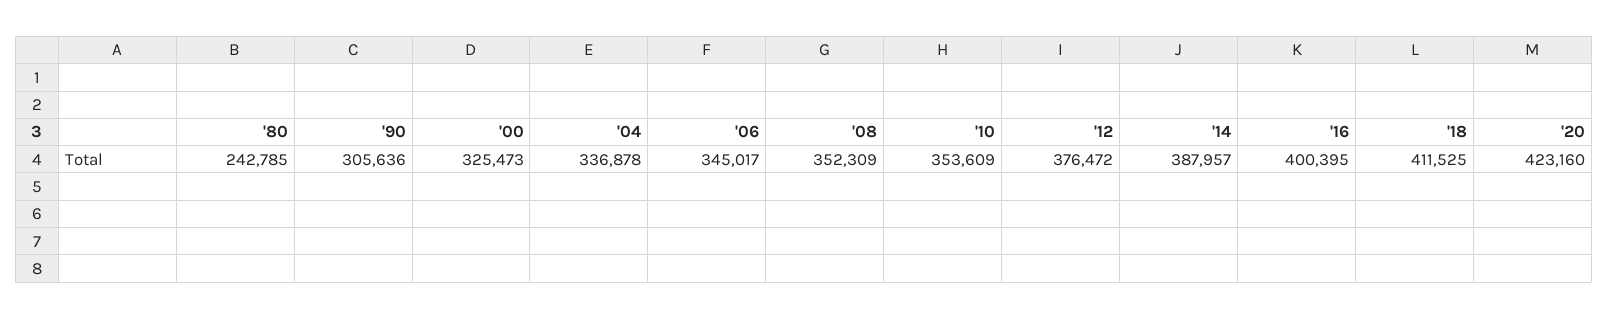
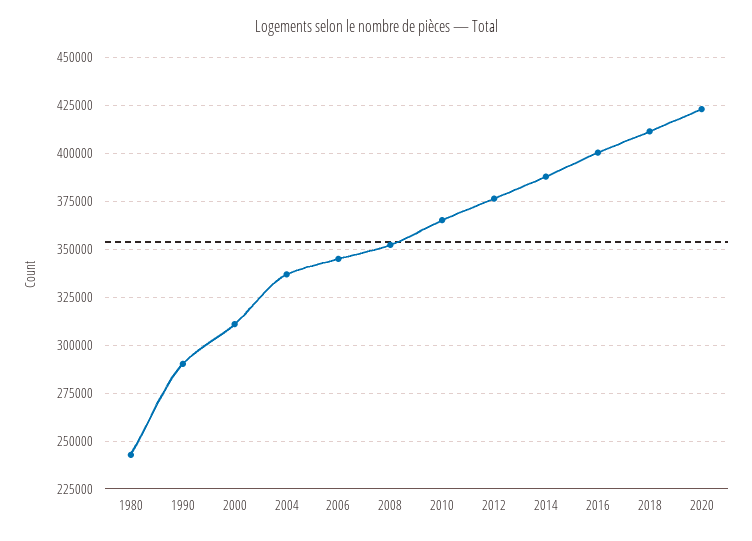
'90: 305636 -> 290000
'00: 325473 -> 310000
'10: 353609 -> 365000

